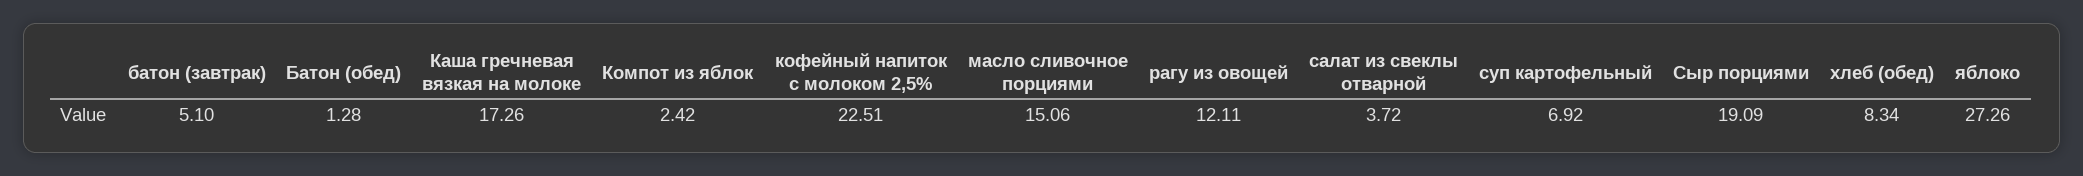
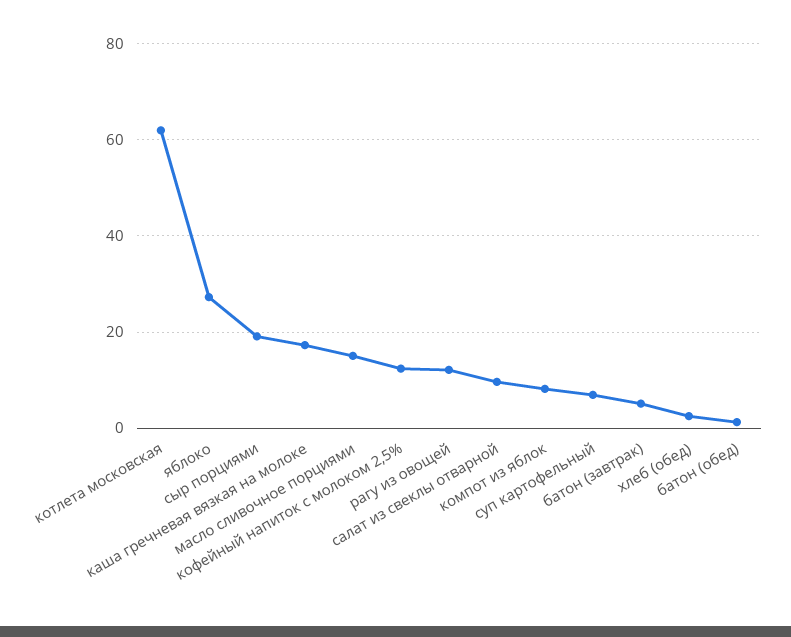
Компот из яблок: 2.42 -> 8
кофейный напиток с молоком 2,5%: 22.51 -> 12
салат из свеклы отварной: 3.72 -> 10
хлеб (обед): 8.34 -> 2
котлета московская: none -> 62

